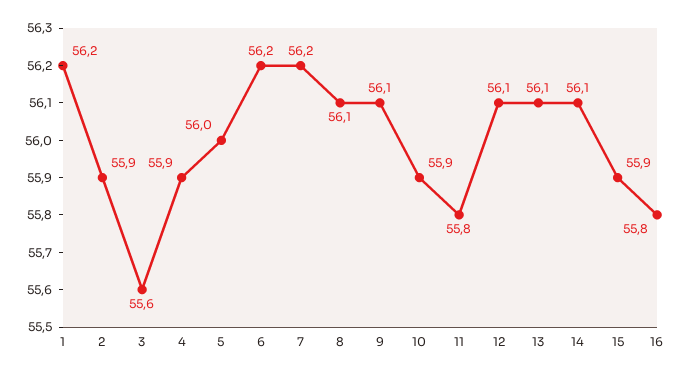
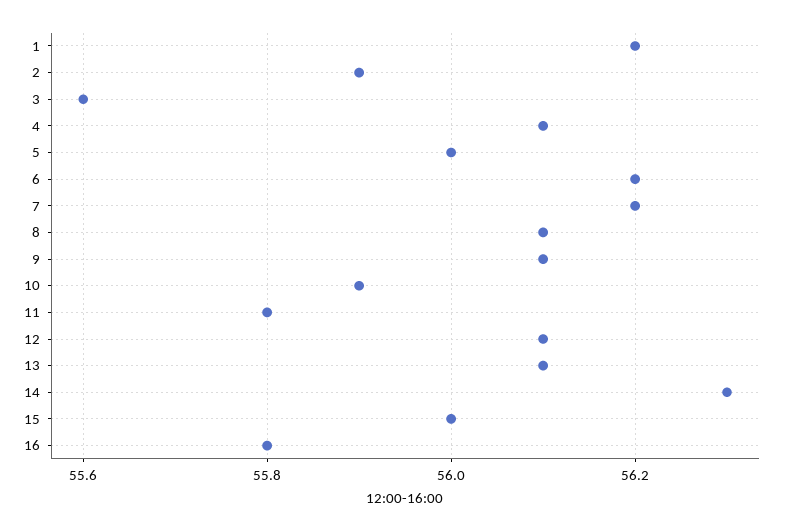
4: 55.9 -> 56.1
14: 56.1 -> 56.3
15: 55.9 -> 56

